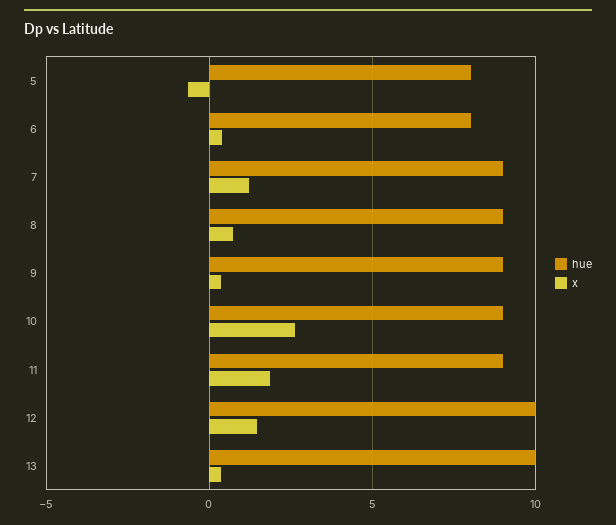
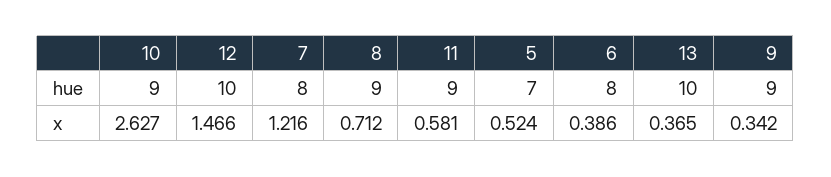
hue, 5: 8 -> 7
x, 5: -0.5 -> 0.524
hue, 7: 9 -> 8
x, 11: 2 -> 0.581

